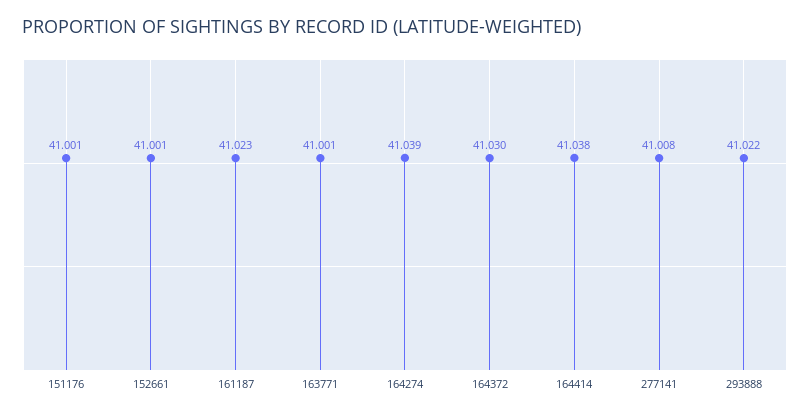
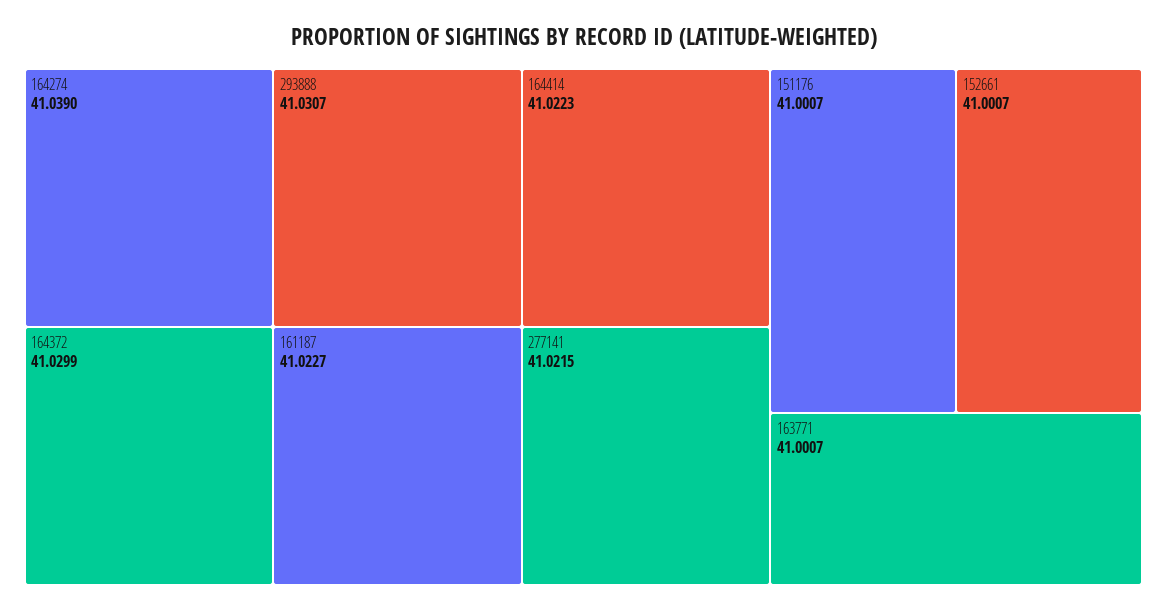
164414: 41.038 -> 41.0223
277141: 41.008 -> 41.0215
293888: 41.022 -> 41.0307

